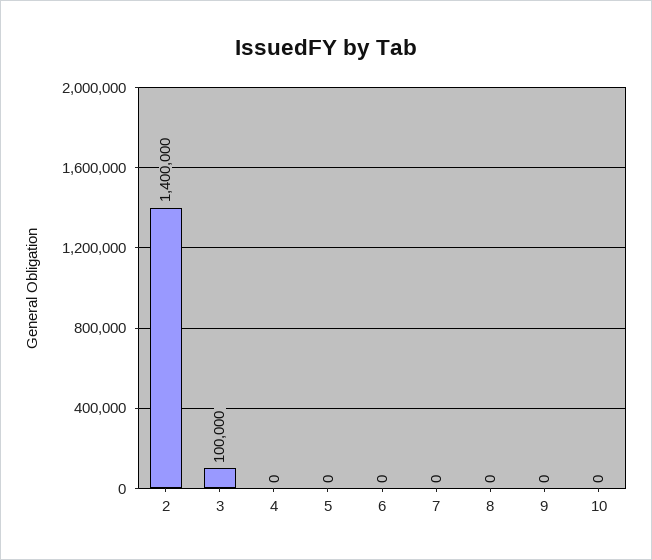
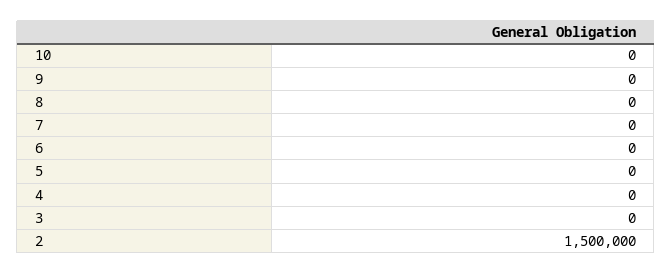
2: 1400000 -> 1500000
3: 100000 -> 0

